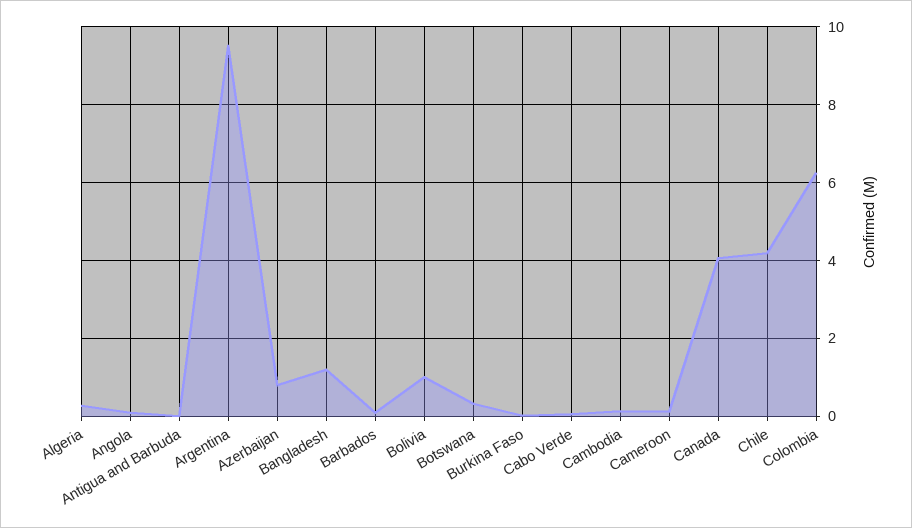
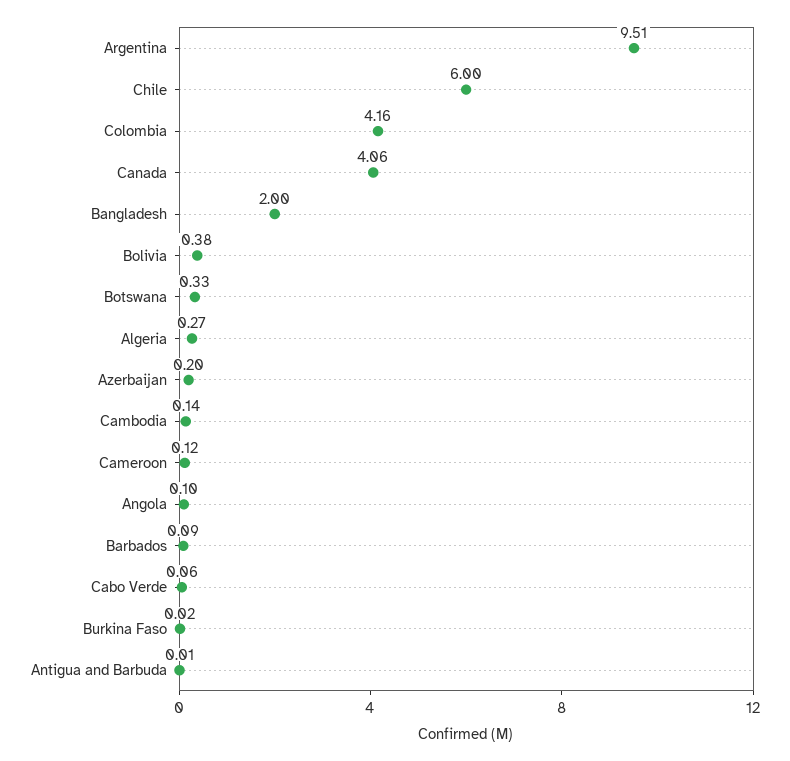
Azerbaijan: 0.8 -> 0.2
Bangladesh: 1.2 -> 2
Bolivia: 1 -> 0.38
Chile: 4.2 -> 6
Colombia: 6.2 -> 4.16

